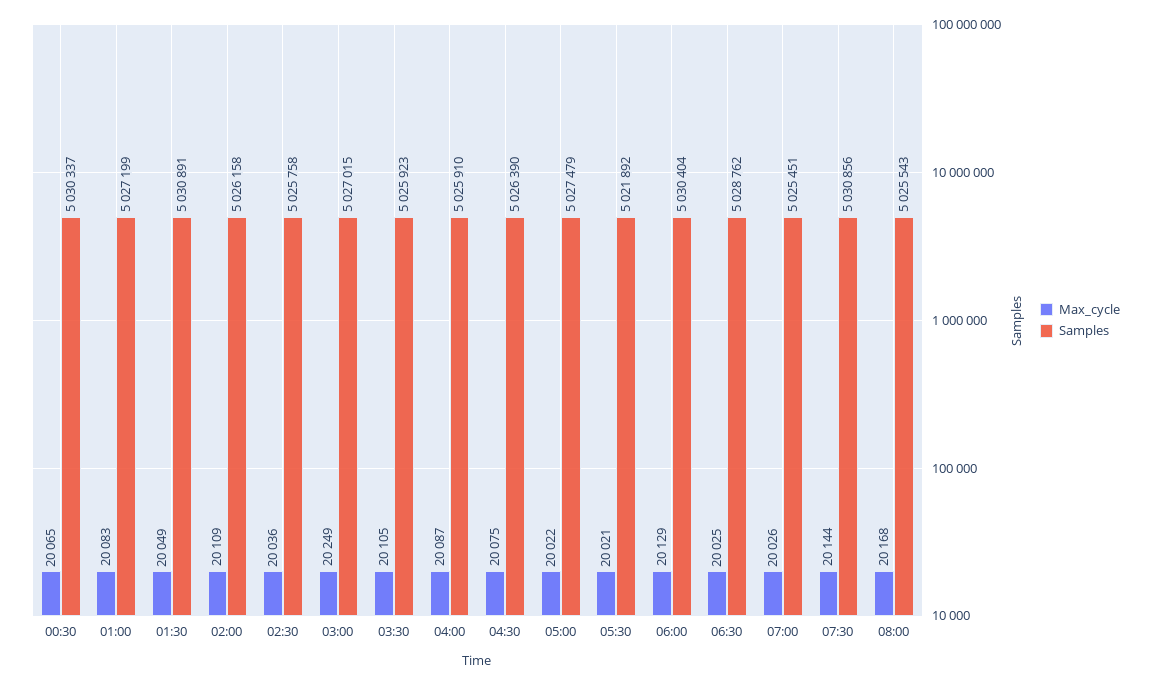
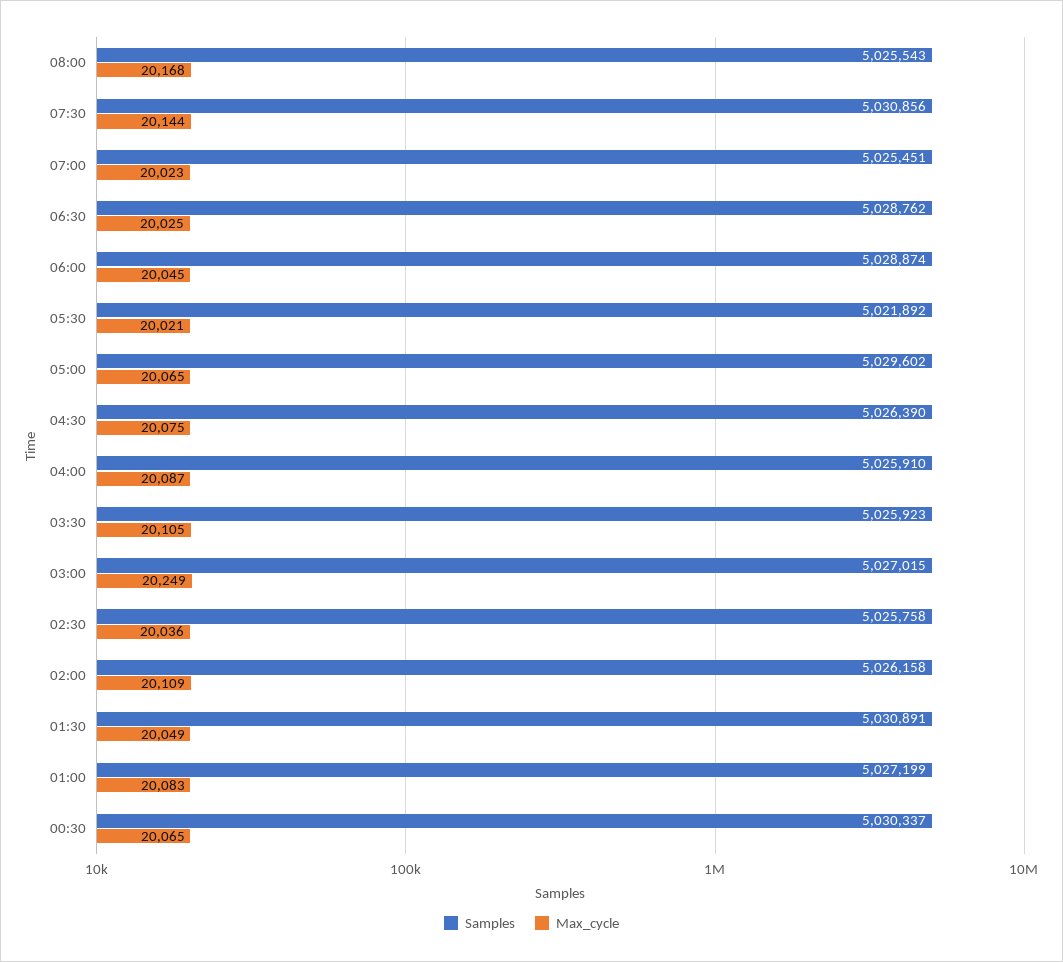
Max_cycle, 05:00: 20022 -> 20065
Samples, 05:00: 5027479 -> 5029602
Max_cycle, 06:00: 20129 -> 20045
Samples, 06:00: 5030404 -> 5028874
Max_cycle, 07:00: 20026 -> 20023

